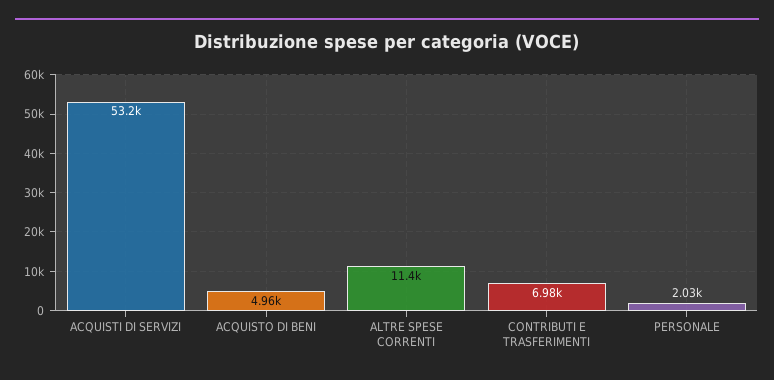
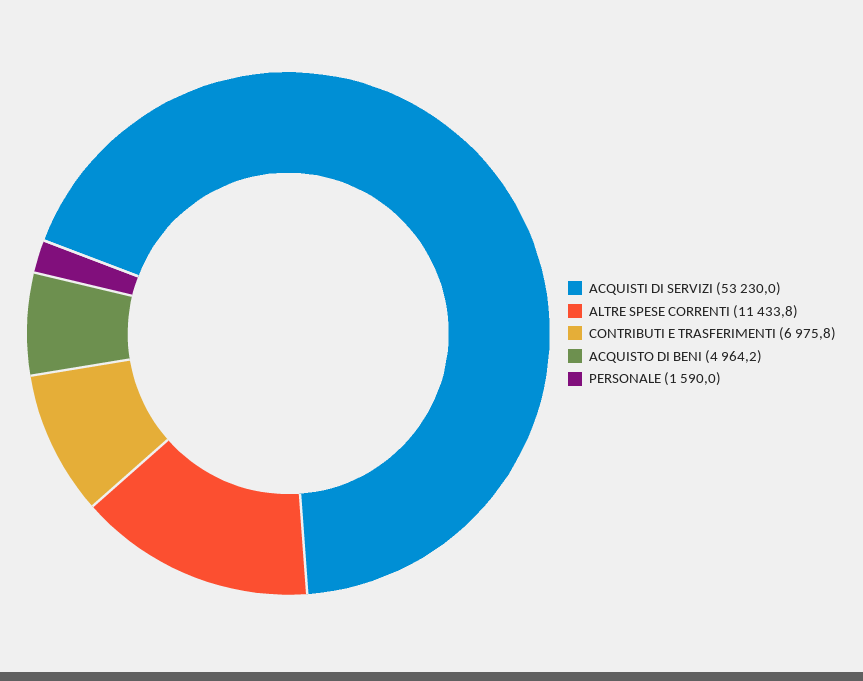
PERSONALE: 2030 -> 1590

